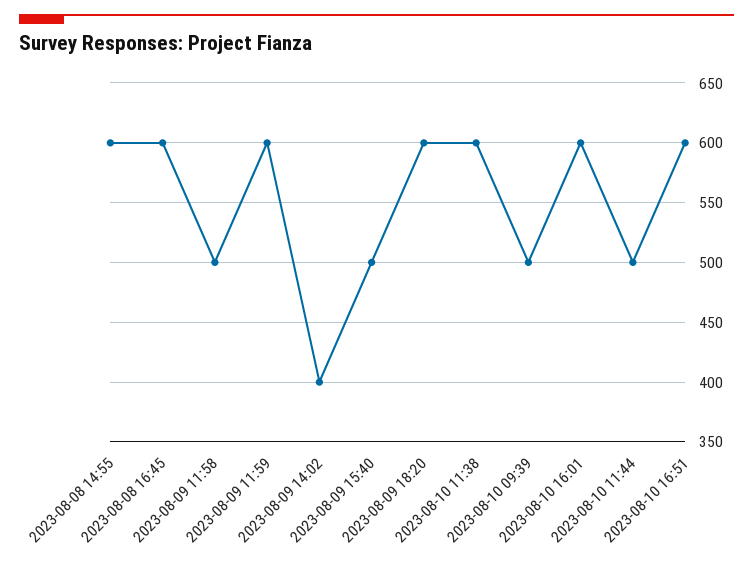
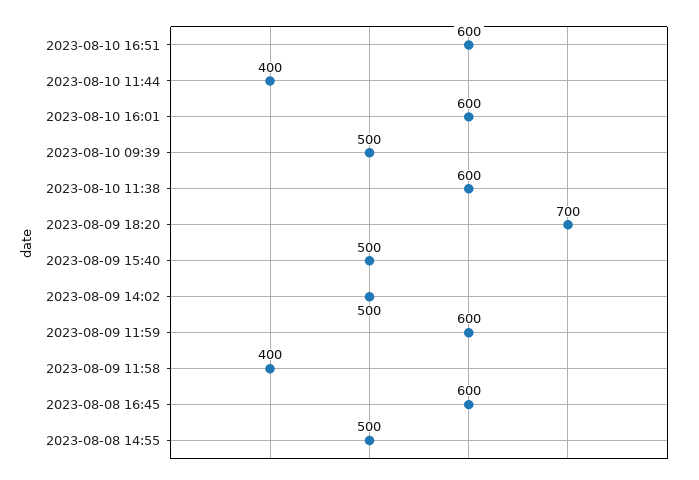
2023-08-08 14:55: 600 -> 500
2023-08-09 11:58: 500 -> 400
2023-08-09 14:02: 400 -> 500
2023-08-09 18:20: 600 -> 700
2023-08-10 11:44: 500 -> 400

